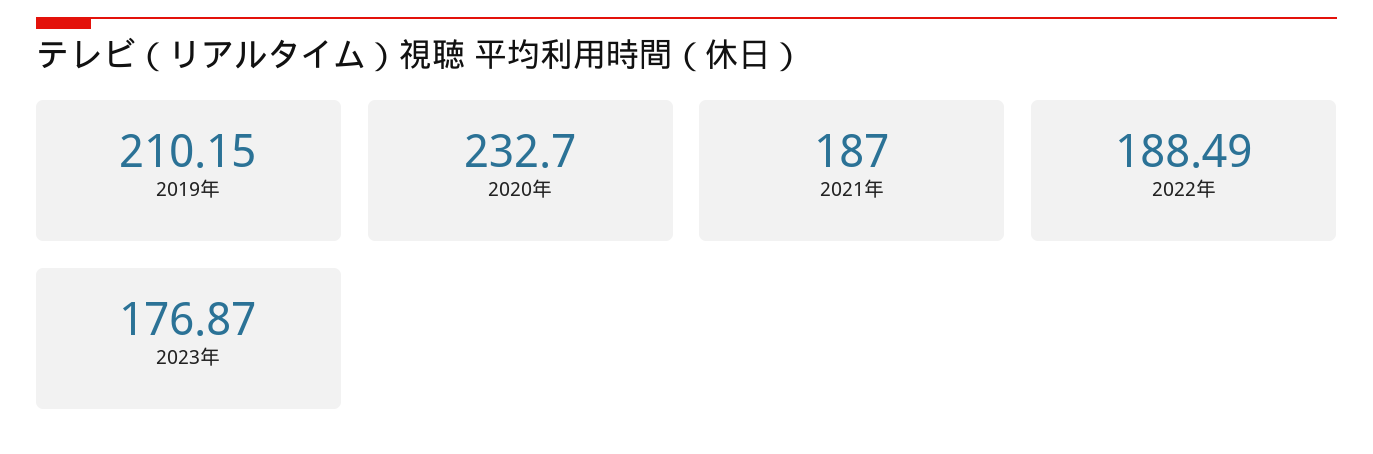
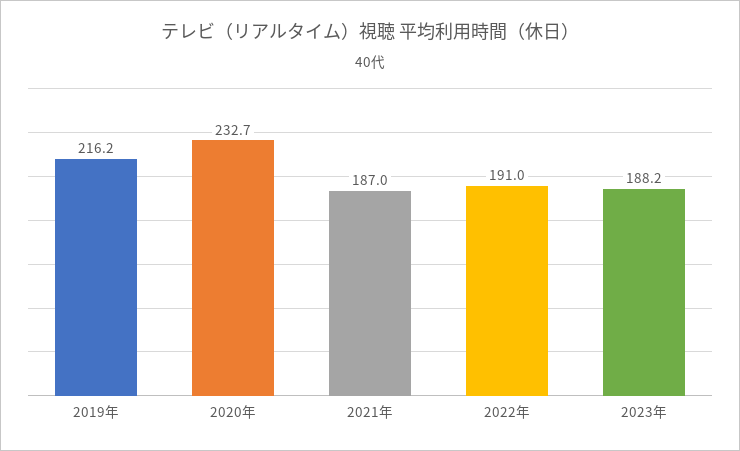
2019年: 210.15 -> 216.2
2022年: 188.49 -> 191
2023年: 176.87 -> 188.2

